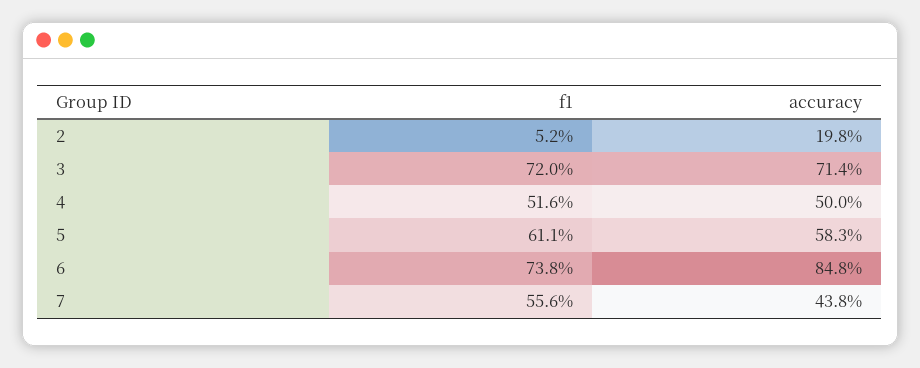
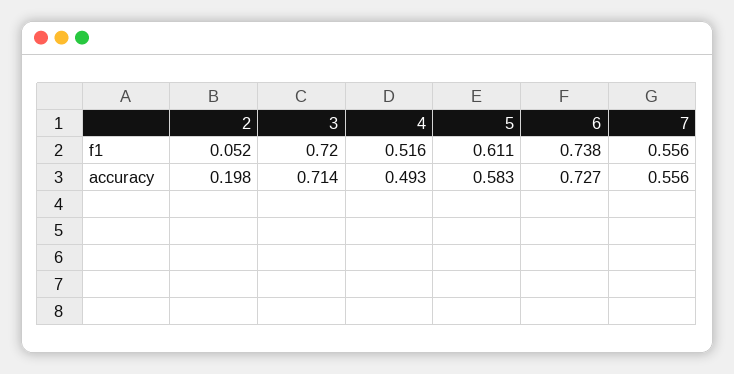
accuracy, 4: 0.5 -> 0.493
accuracy, 6: 0.848 -> 0.727
accuracy, 7: 0.438 -> 0.556

